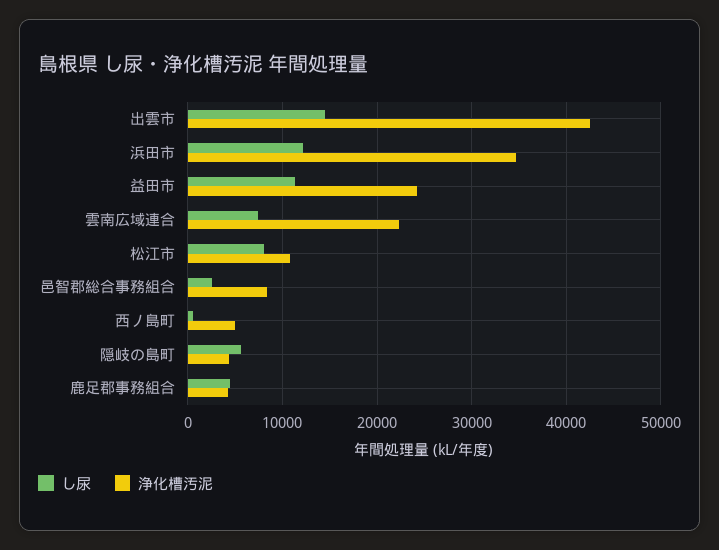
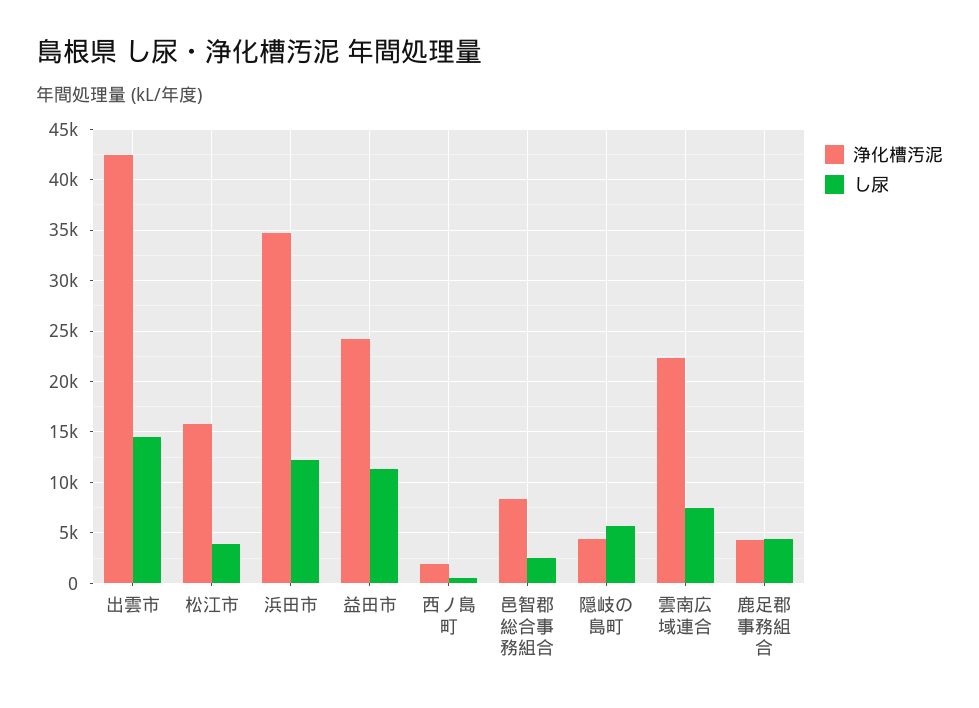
し尿, 松江市: 8000 -> 4000
浄化槽汚泥, 松江市: 11000 -> 16000
浄化槽汚泥, 西ノ島町: 5000 -> 2000

